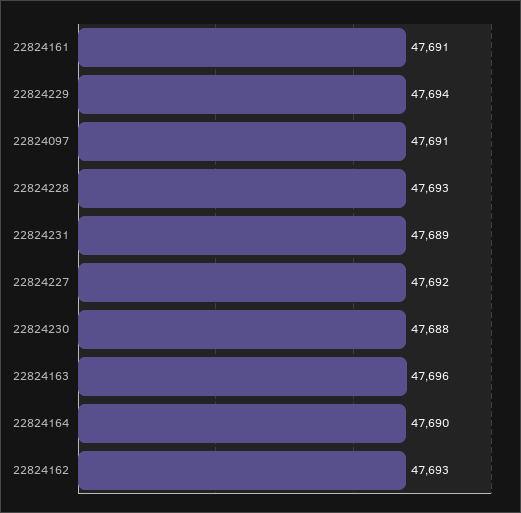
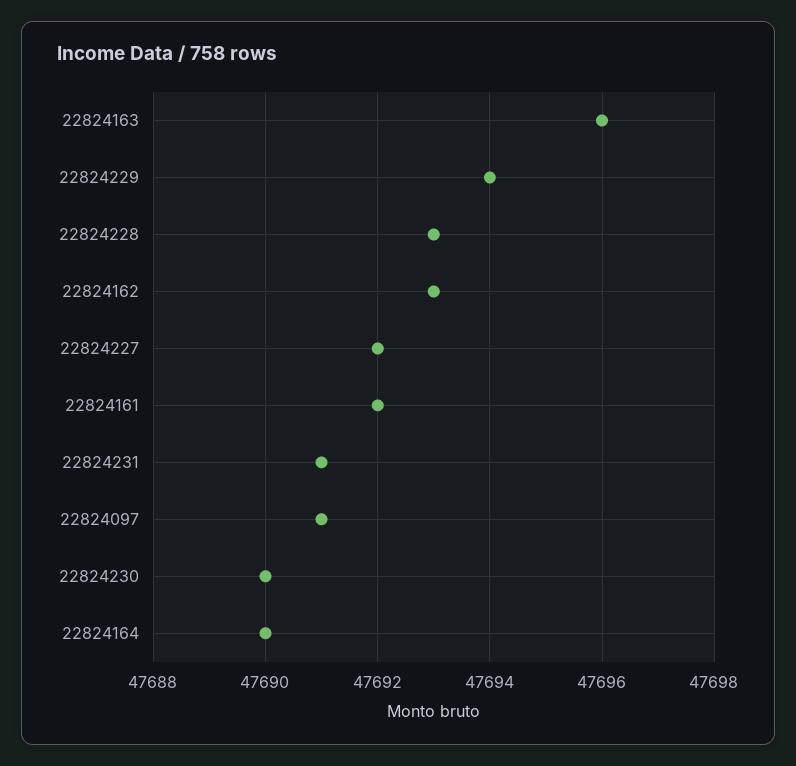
22824161: 47691 -> 47692
22824231: 47689 -> 47691
22824230: 47688 -> 47690

